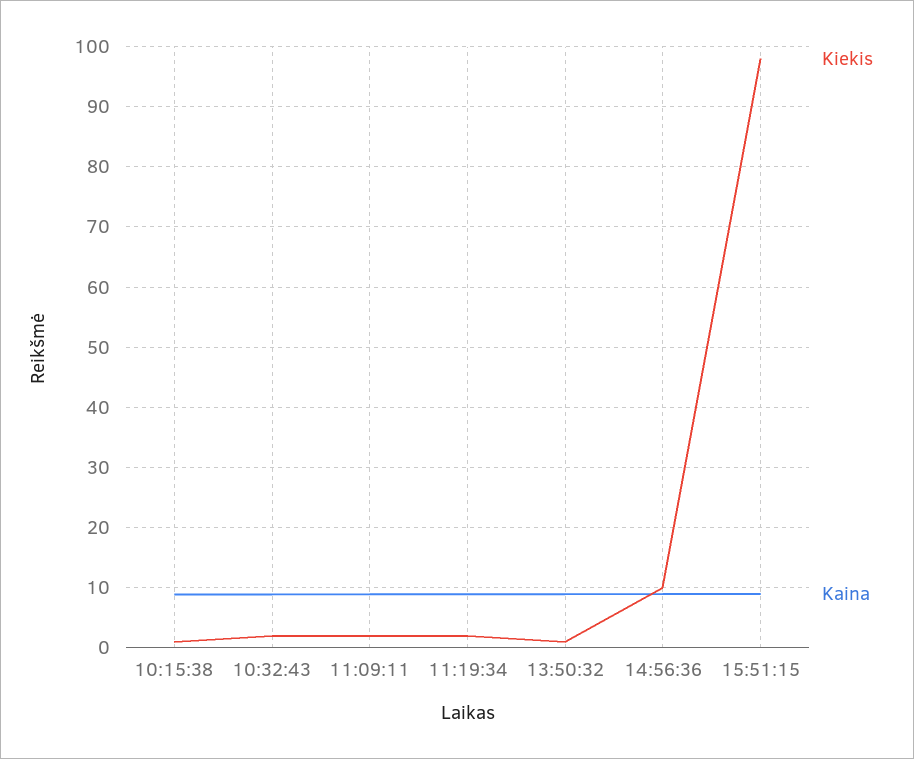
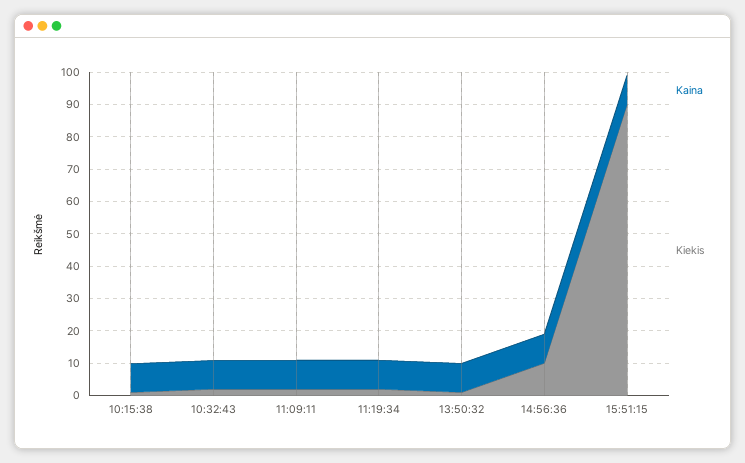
Kiekis, 15:51:15: 98 -> 90

